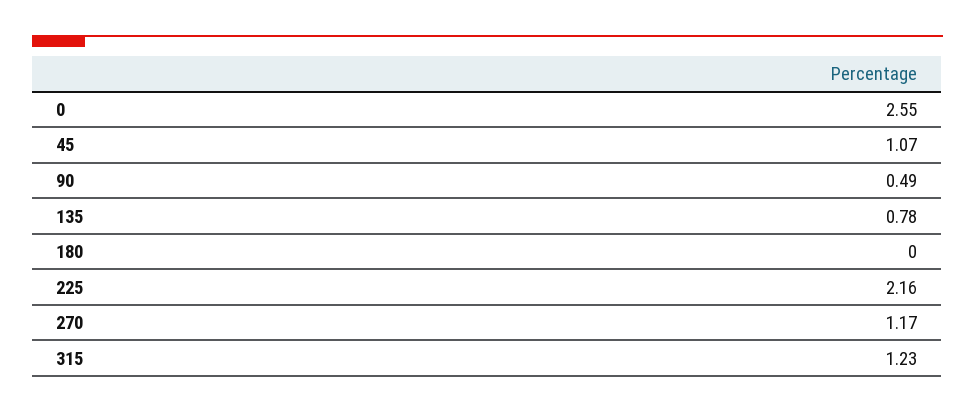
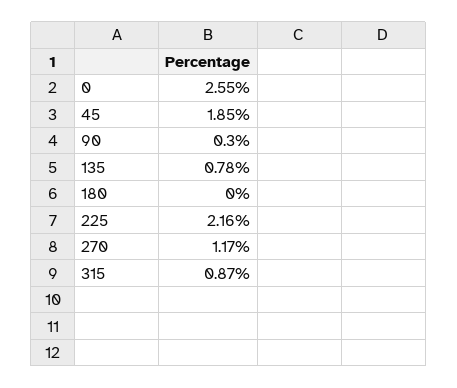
45: 1.07 -> 1.85
90: 0.49 -> 0.3
315: 1.23 -> 0.87

